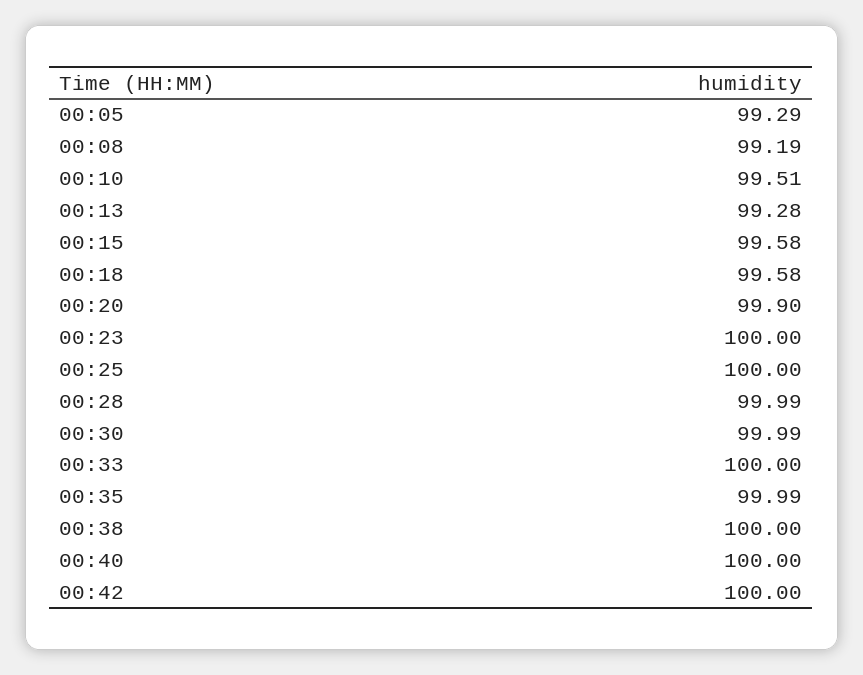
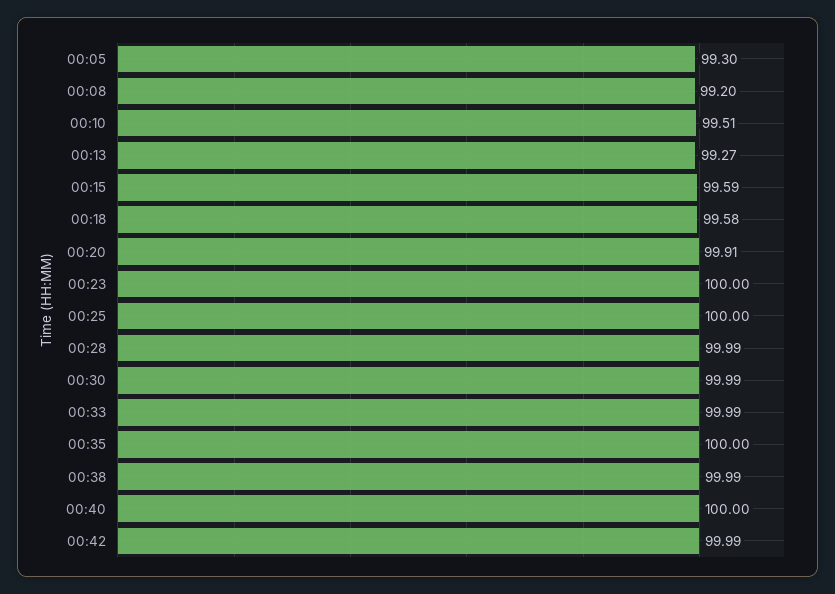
00:05: 99.29 -> 99.3
00:08: 99.19 -> 99.2
00:13: 99.28 -> 99.27
00:15: 99.58 -> 99.59
00:20: 99.9 -> 99.91
00:33: 100 -> 99.99
00:35: 99.99 -> 100
00:38: 100 -> 99.99
00:42: 100 -> 99.99

